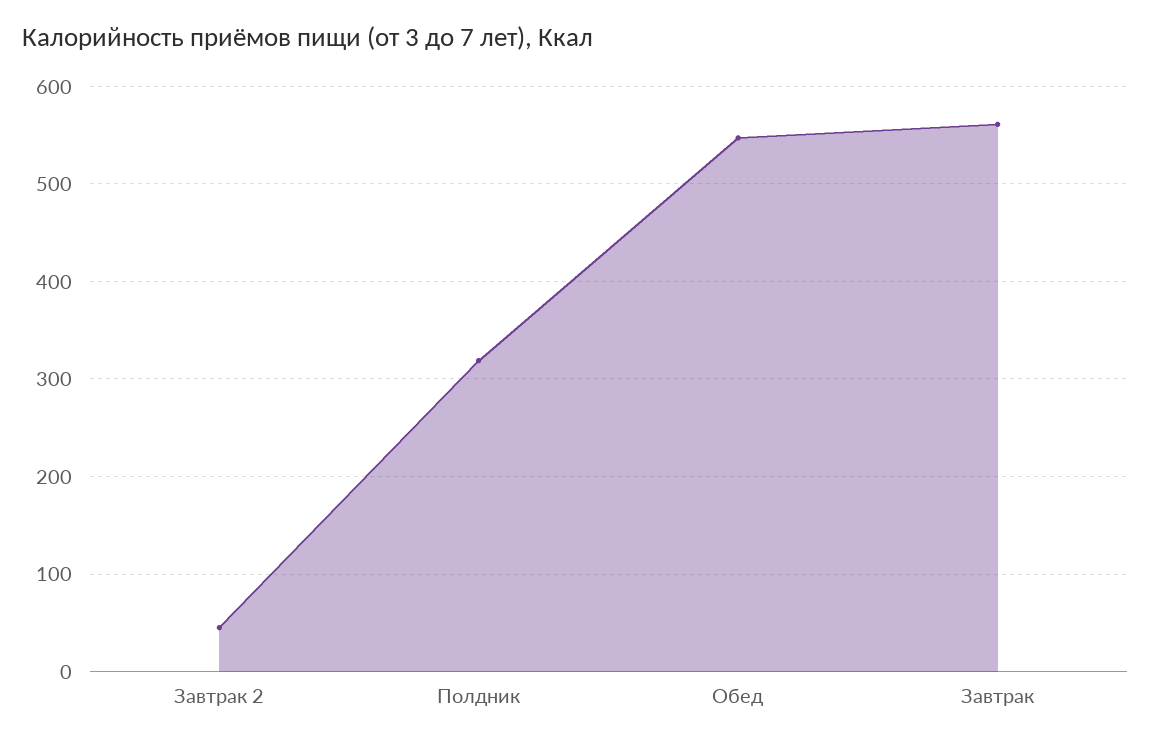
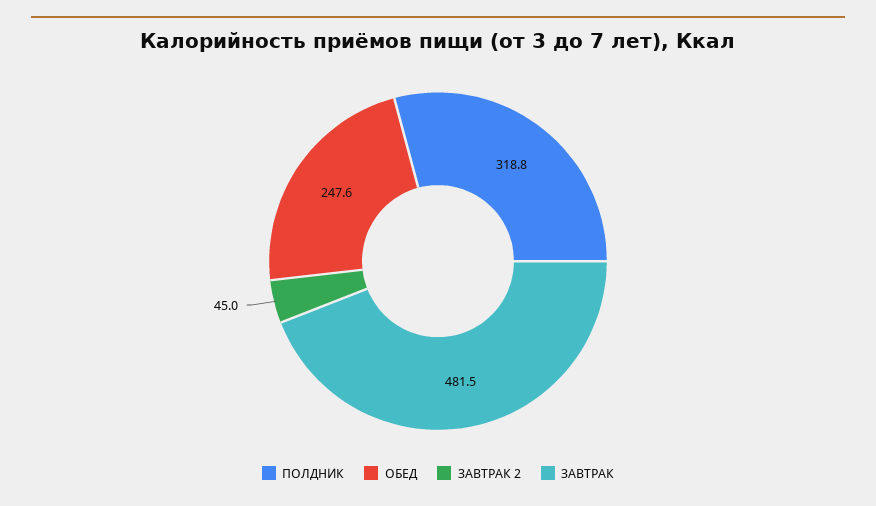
Обед: 550 -> 247.6
Завтрак: 560 -> 481.5

